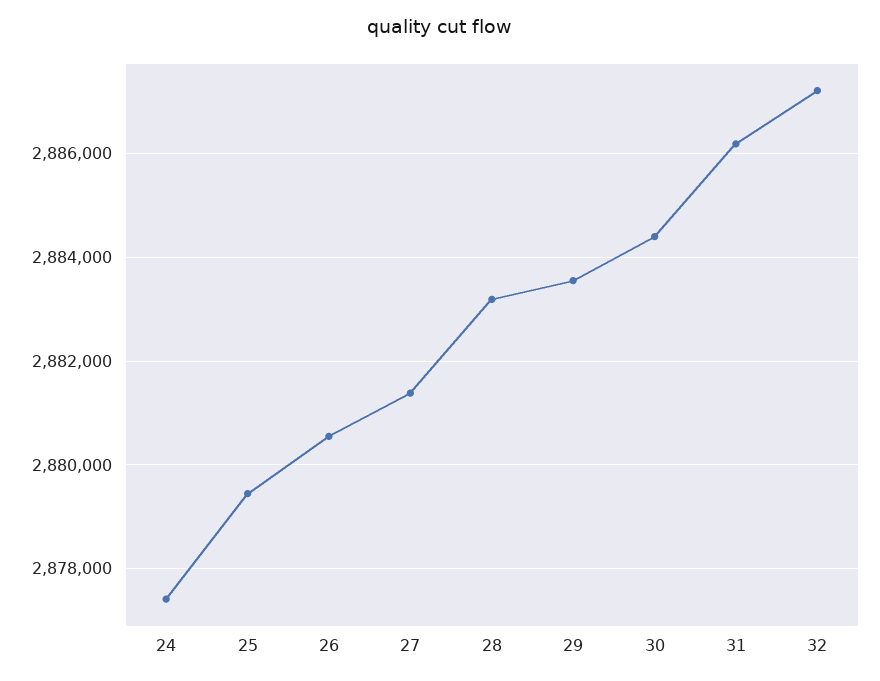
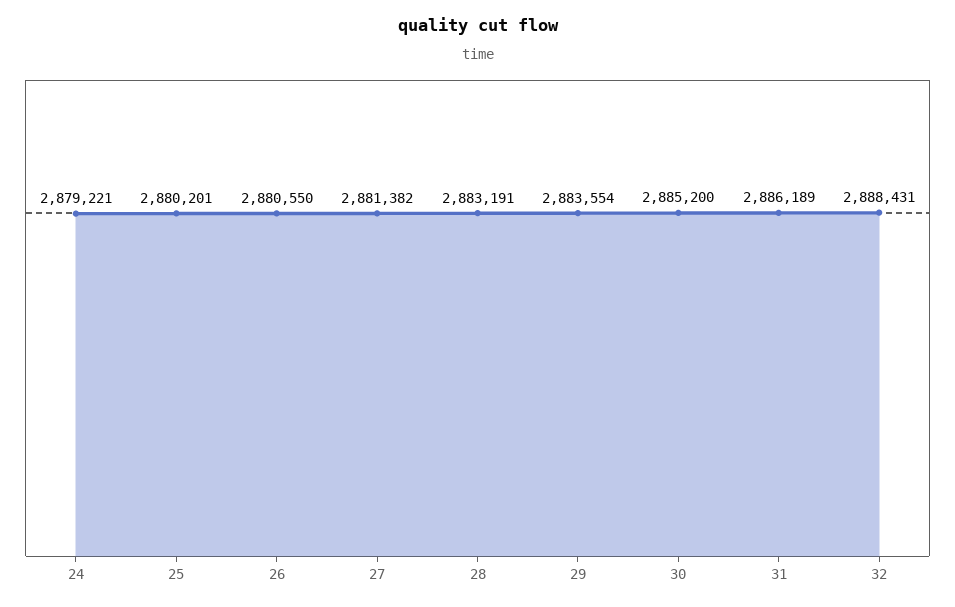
24: 2877400 -> 2879221
25: 2879400 -> 2880201
30: 2884400 -> 2885200
32: 2887200 -> 2888431

